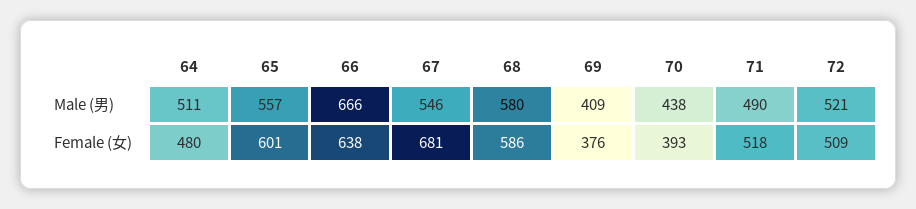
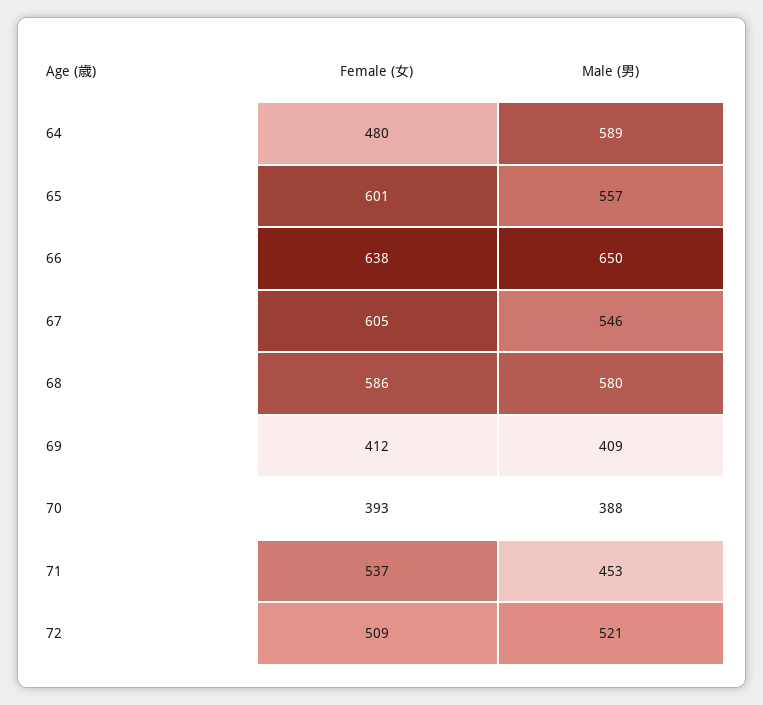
64, Male (男): 511 -> 589
66, Male (男): 666 -> 650
70, Male (男): 438 -> 388
71, Male (男): 490 -> 453
67, Female (女): 681 -> 605
69, Female (女): 376 -> 412
71, Female (女): 518 -> 537

